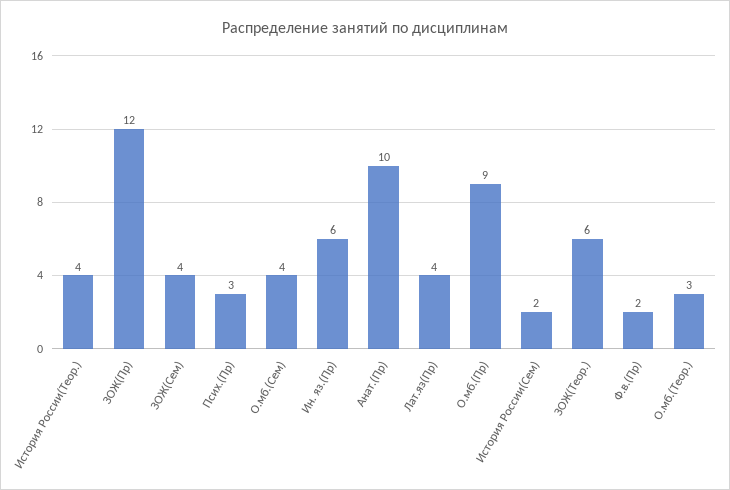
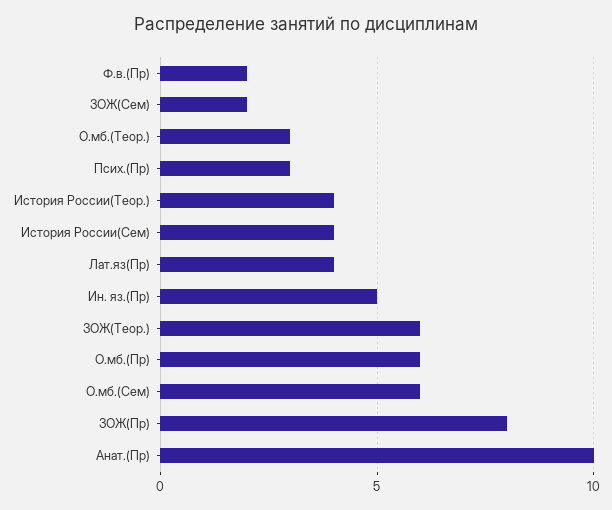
ЗОЖ(Пр): 12 -> 8
ЗОЖ(Сем): 4 -> 2
О.мб.(Сем): 4 -> 6
Ин. яз.(Пр): 6 -> 5
О.мб.(Пр): 9 -> 6
История России(Сем): 2 -> 4

